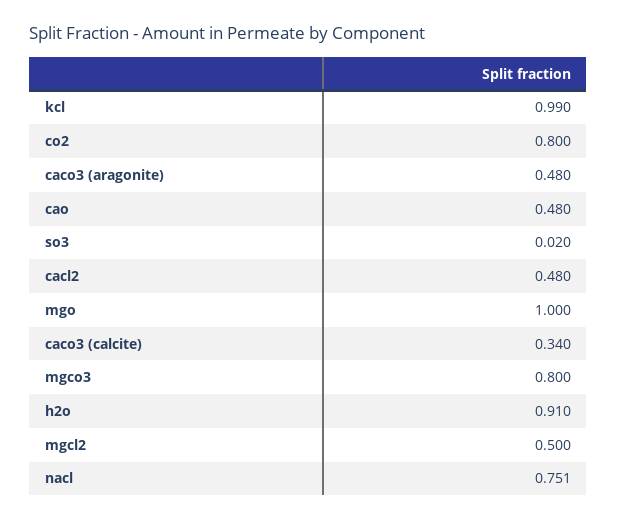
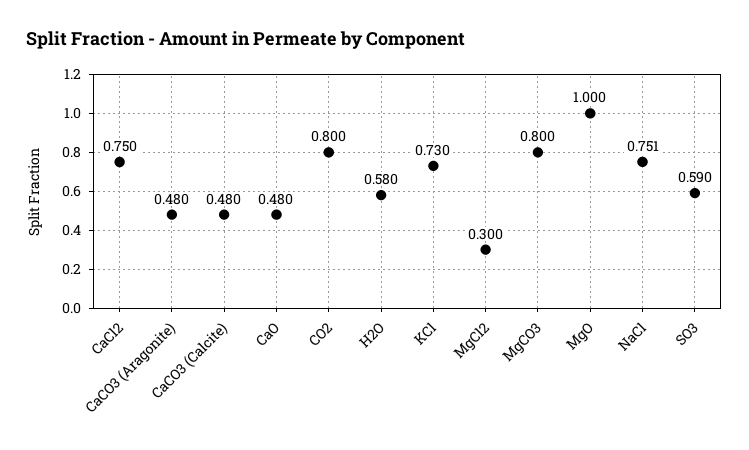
kcl: 0.99 -> 0.73
so3: 0.02 -> 0.59
cacl2: 0.48 -> 0.75
caco3 (calcite): 0.34 -> 0.48
h2o: 0.91 -> 0.58
mgcl2: 0.5 -> 0.3

